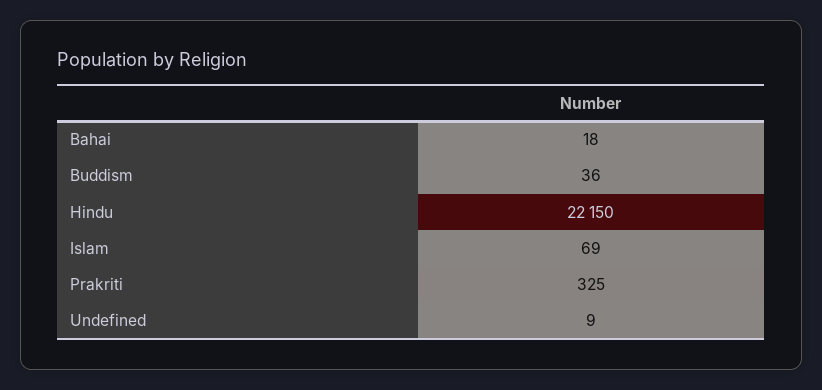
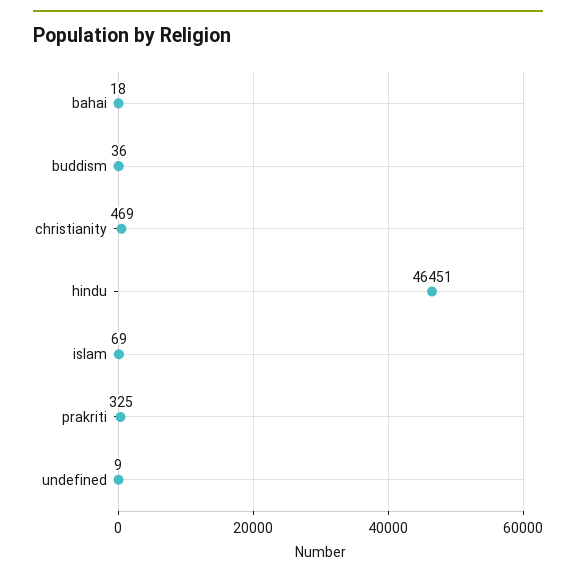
Hindu: 22150 -> 46451
christianity: none -> 469

